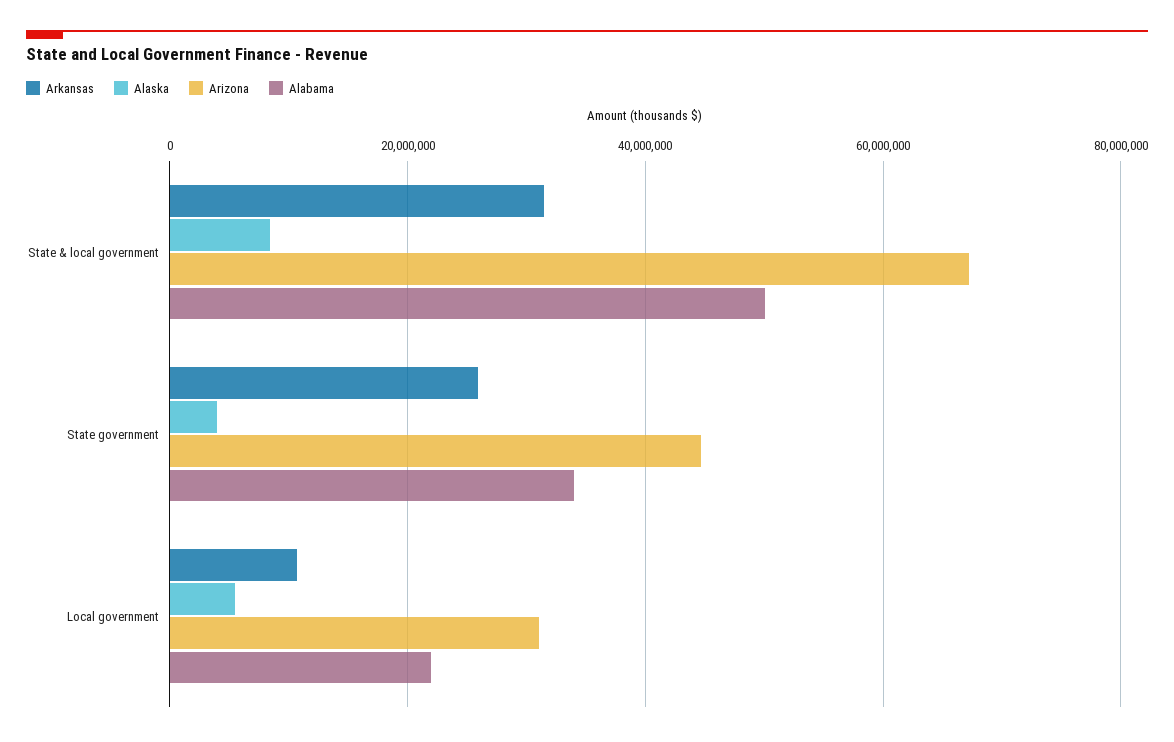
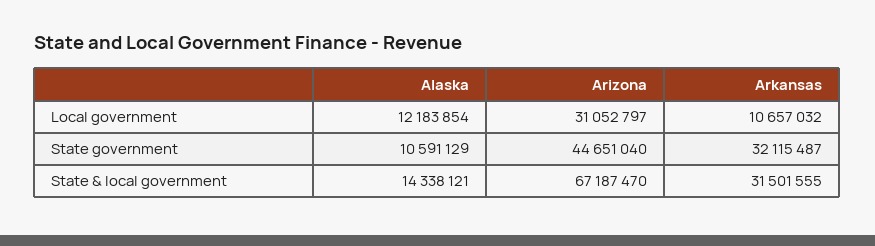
Alaska, State & local government: 8000000 -> 14338121
Alabama, State & local government: 50000000 -> none
Arkansas, State government: 26000000 -> 32115487
Alaska, State government: 4000000 -> 10591129
Alabama, State government: 34000000 -> none
Alaska, Local government: 6000000 -> 12183854
Alabama, Local government: 22000000 -> none

